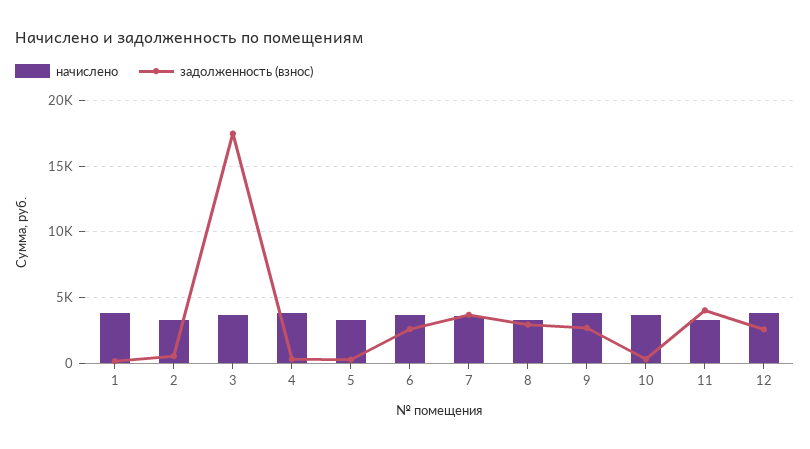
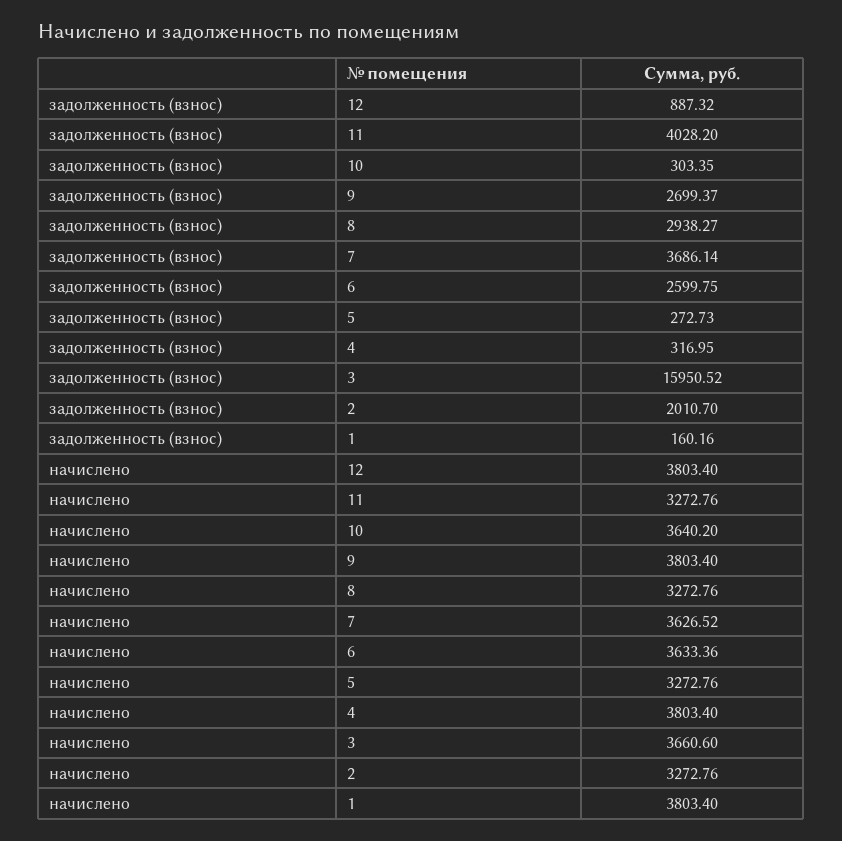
задолженность (взнос), 2: 500 -> 2010.7
задолженность (взнос), 3: 17500 -> 15950.52
задолженность (взнос), 12: 2500 -> 887.32

